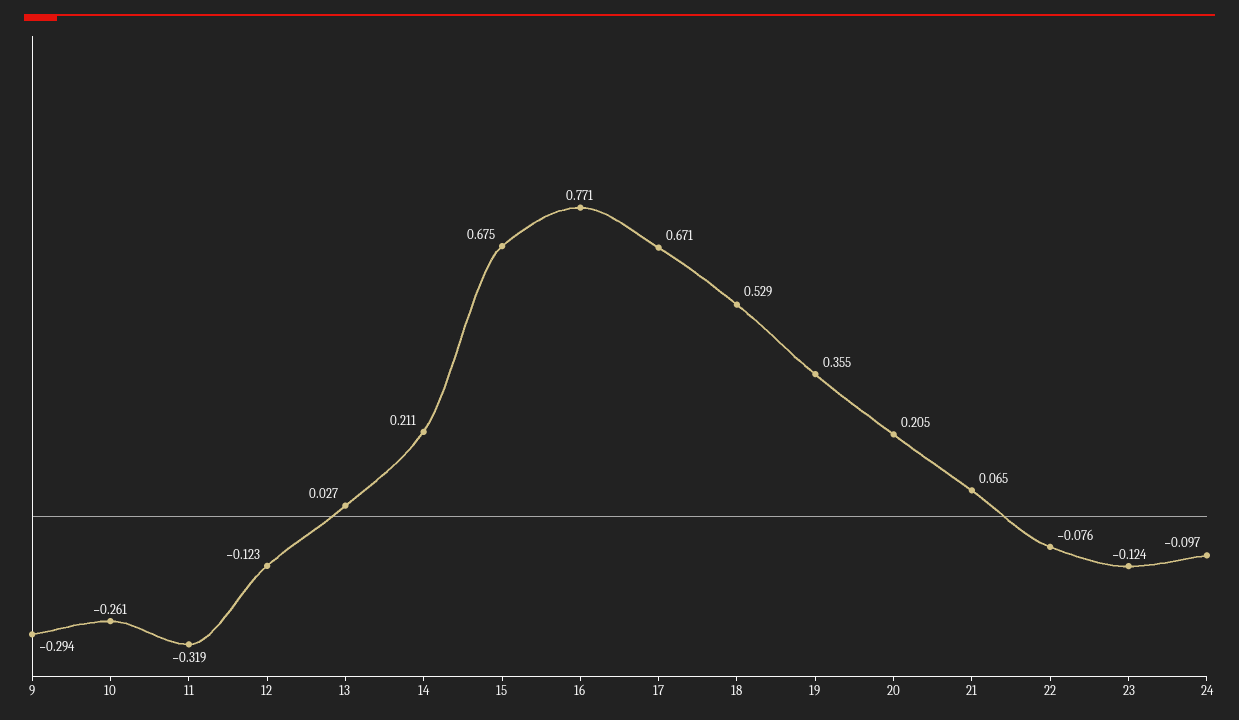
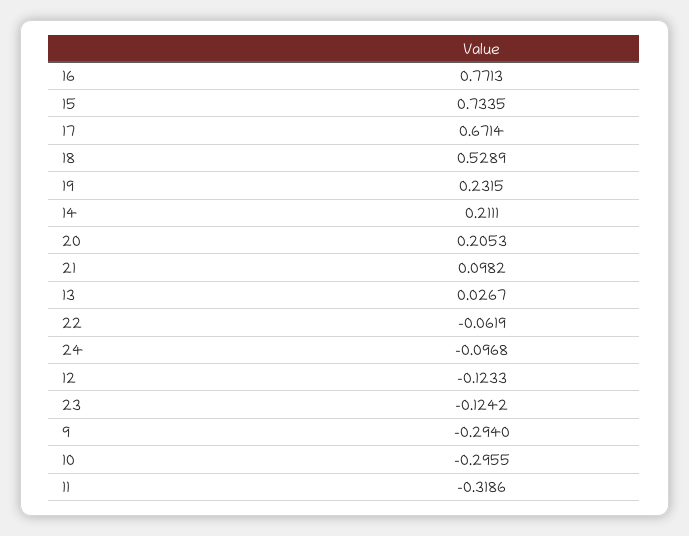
10: -0.261 -> -0.2955
15: 0.675 -> 0.7335
19: 0.355 -> 0.2315
21: 0.065 -> 0.0982
22: -0.076 -> -0.0619

